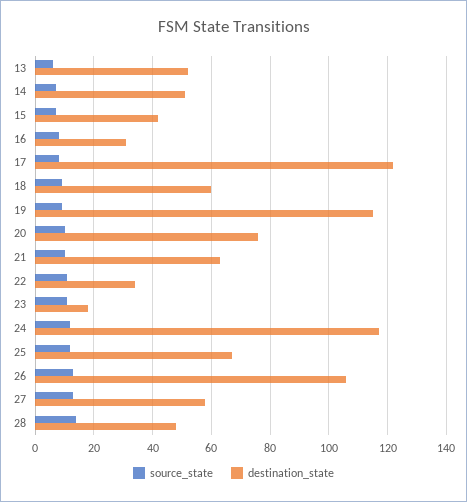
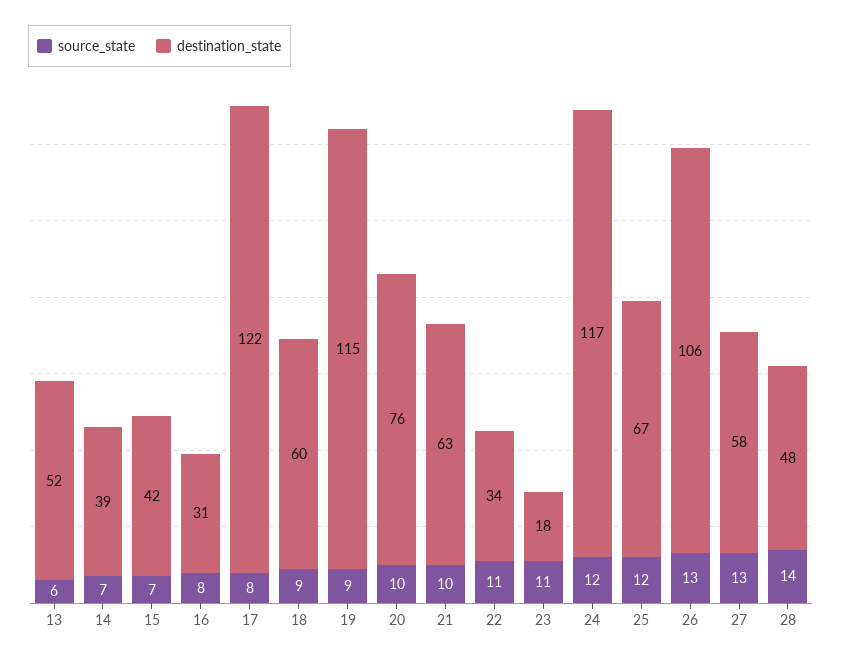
destination_state, 14: 50 -> 39

